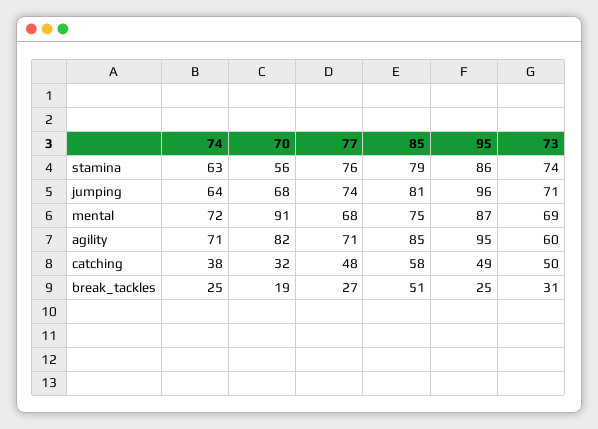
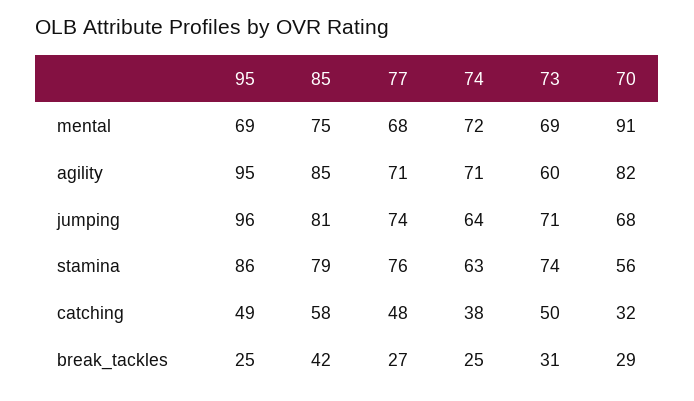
95, mental: 87 -> 69
70, break_tackles: 19 -> 29
85, break_tackles: 51 -> 42

